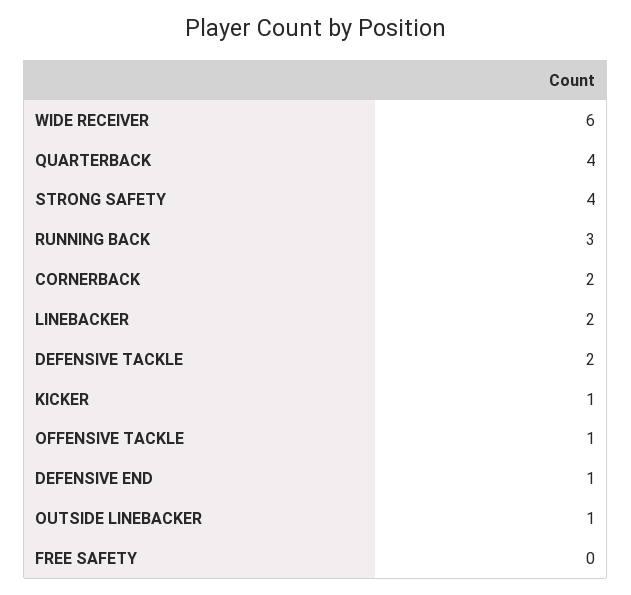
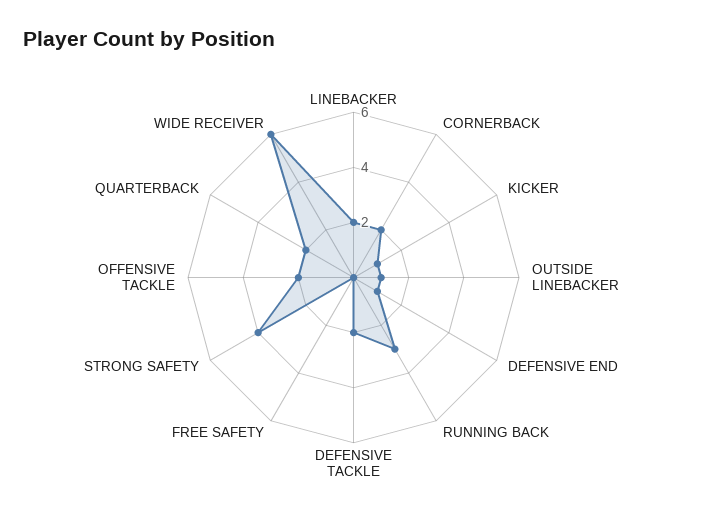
QUARTERBACK: 4 -> 2
OFFENSIVE TACKLE: 1 -> 2

